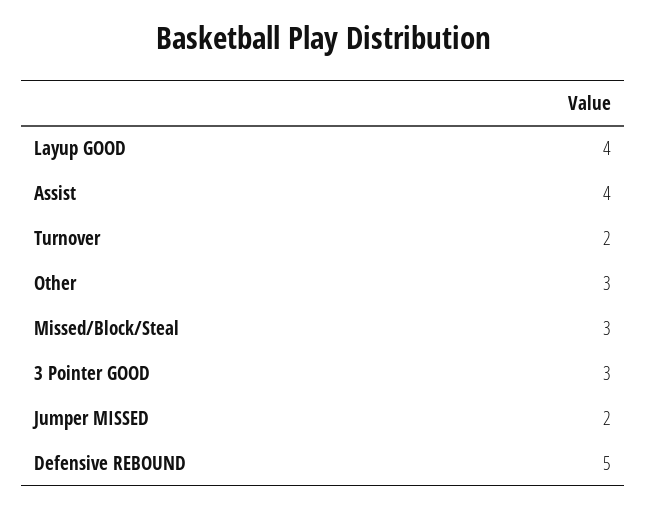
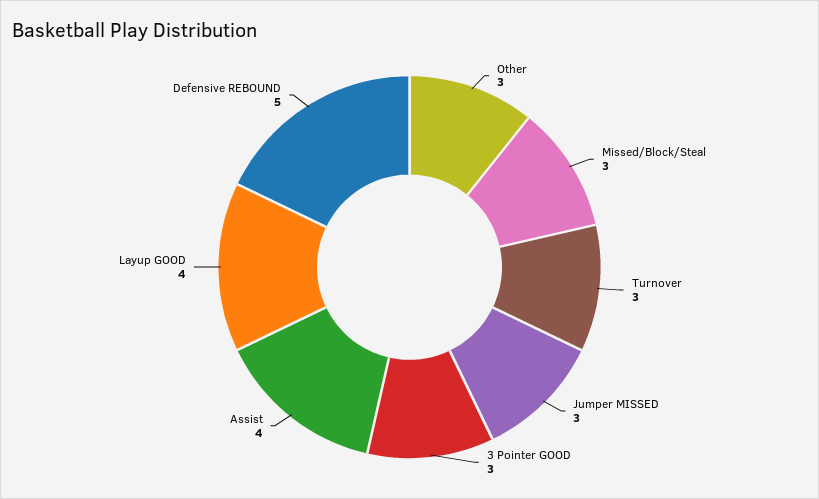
Turnover: 2 -> 3
Jumper MISSED: 2 -> 3

